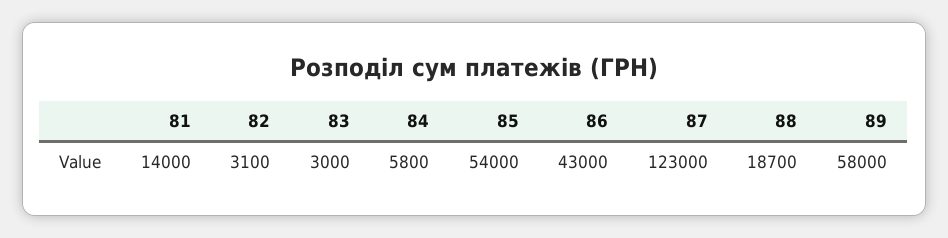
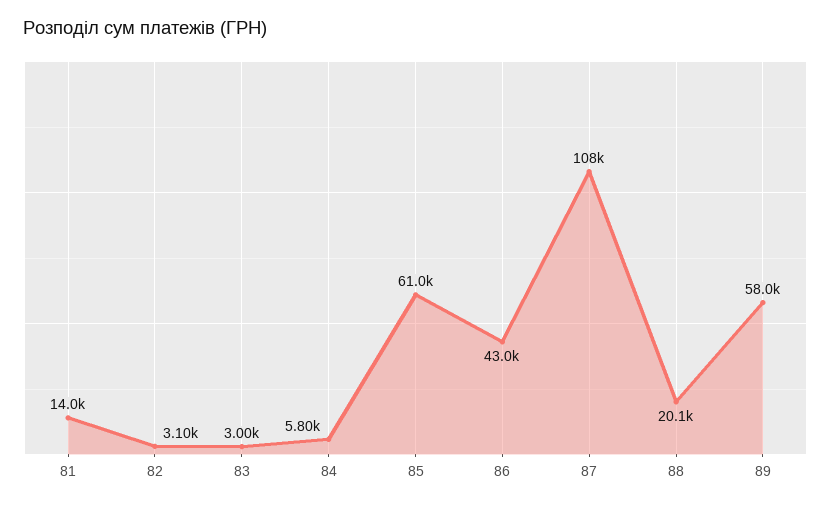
85: 54000 -> 61000
87: 123000 -> 108000
88: 18700 -> 20100

